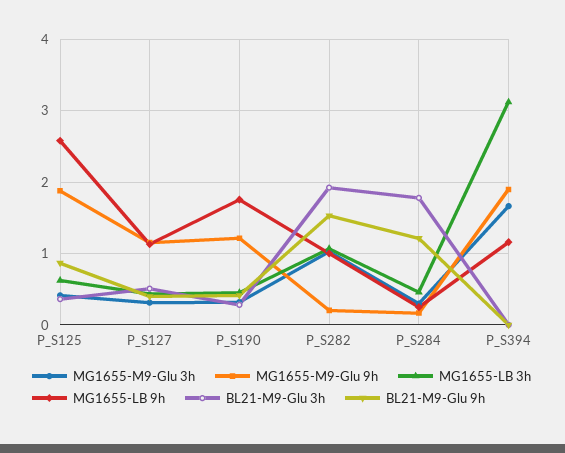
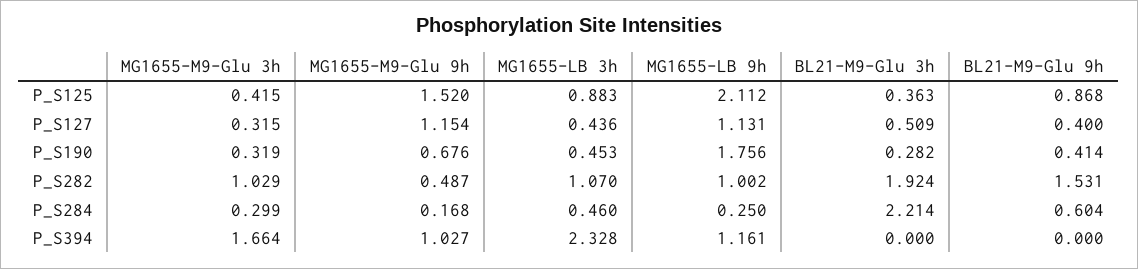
MG1655-M9-Glu 9h, P_S125: 1.9 -> 1.52
MG1655-LB 3h, P_S125: 0.6 -> 0.883
MG1655-LB 9h, P_S125: 2.6 -> 2.112
MG1655-M9-Glu 9h, P_S190: 1.2 -> 0.676
MG1655-M9-Glu 9h, P_S282: 0.2 -> 0.487
BL21-M9-Glu 3h, P_S284: 1.8 -> 2.214
BL21-M9-Glu 9h, P_S284: 1.2 -> 0.604
MG1655-M9-Glu 9h, P_S394: 1.9 -> 1.027
MG1655-LB 3h, P_S394: 3.1 -> 2.328

